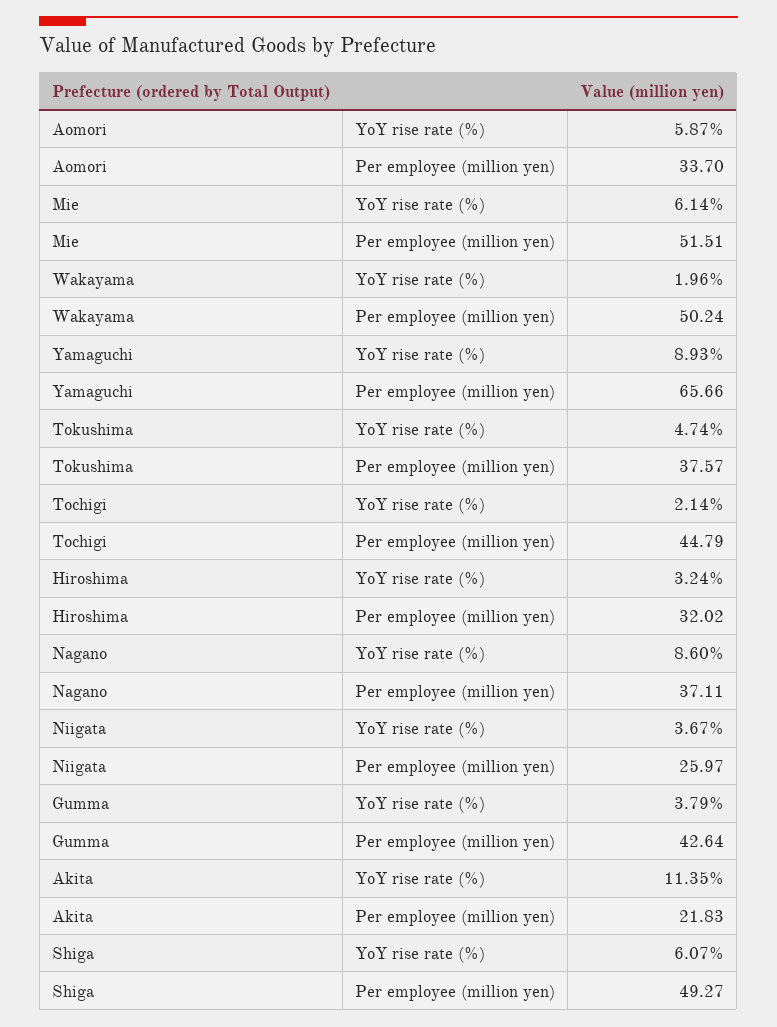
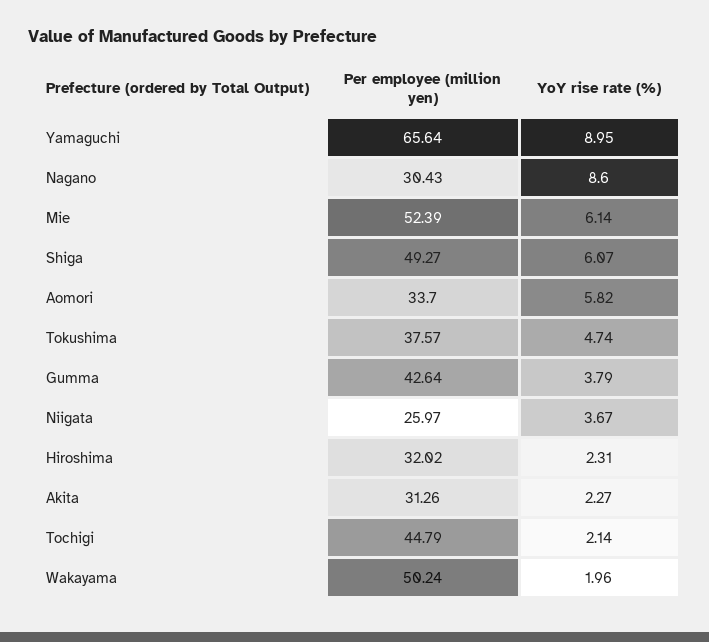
Aomori, YoY rise rate (%): 5.87 -> 5.82
Mie, Per employee (million yen): 51.51 -> 52.39
Yamaguchi, YoY rise rate (%): 8.93 -> 8.95
Yamaguchi, Per employee (million yen): 65.66 -> 65.64
Hiroshima, YoY rise rate (%): 3.24 -> 2.31
Nagano, Per employee (million yen): 37.11 -> 30.43
Akita, YoY rise rate (%): 11.35 -> 2.27
Akita, Per employee (million yen): 21.83 -> 31.26

